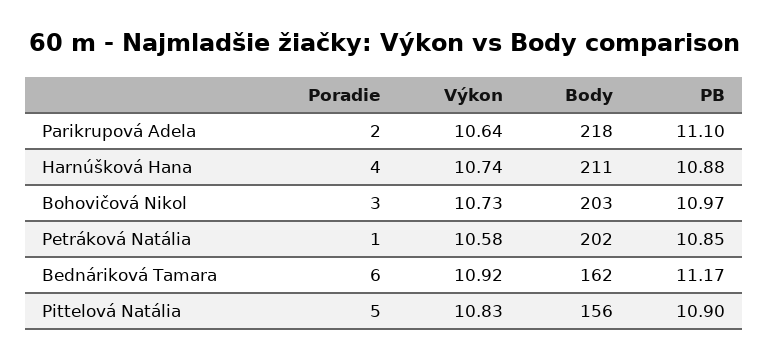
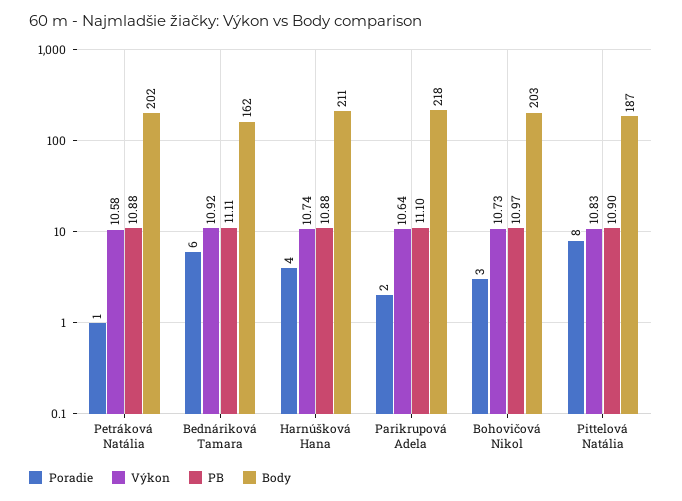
PB, Petráková Natália: 10.85 -> 10.88
PB, Bednáriková Tamara: 11.17 -> 11.11
Poradie, Pittelová Natália: 5 -> 8
Body, Pittelová Natália: 156 -> 187

